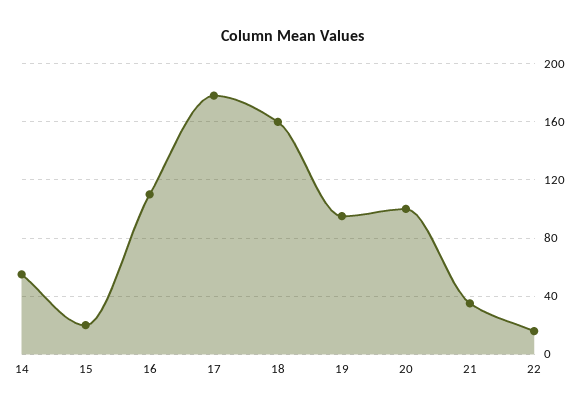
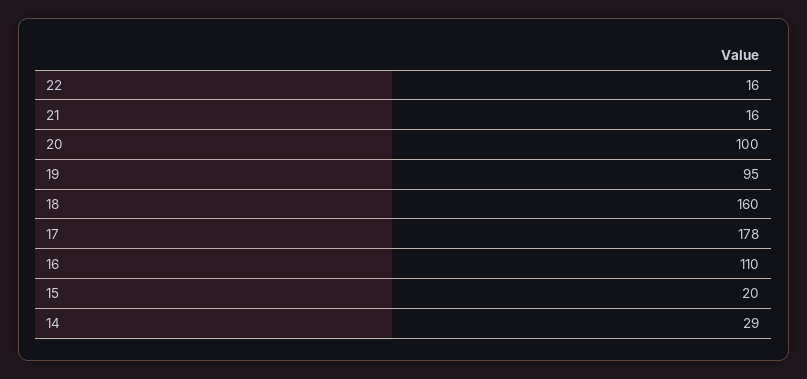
14: 55 -> 29
21: 35 -> 16

